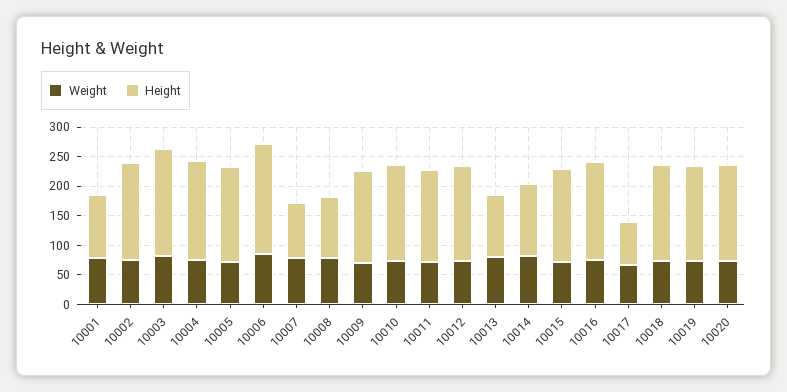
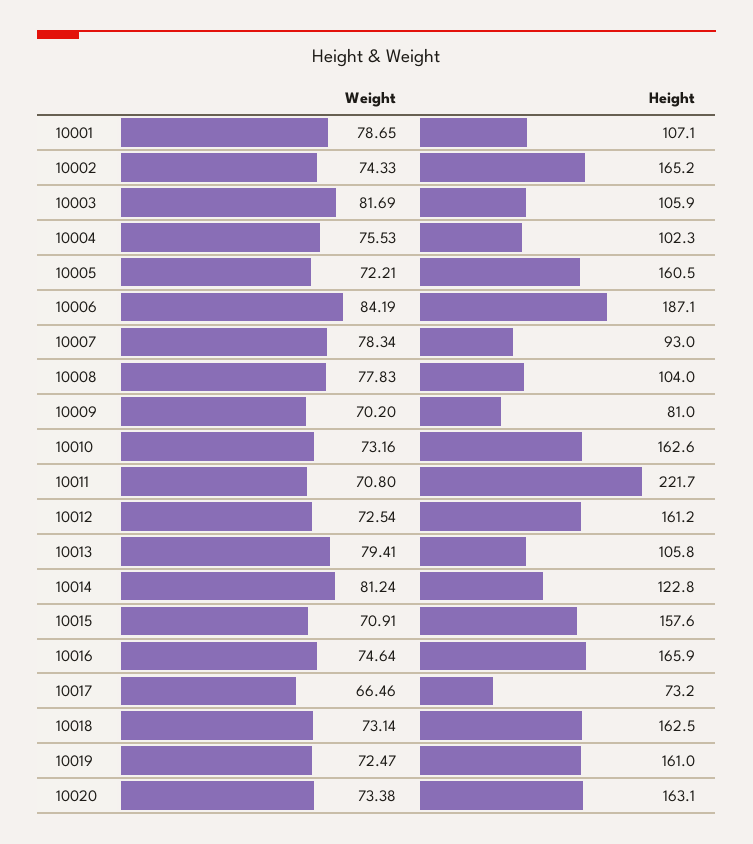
Height, 10003: 175 -> 105.9
Height, 10004: 175 -> 102.3
Height, 10009: 150 -> 81
Height, 10011: 150 -> 221.7

